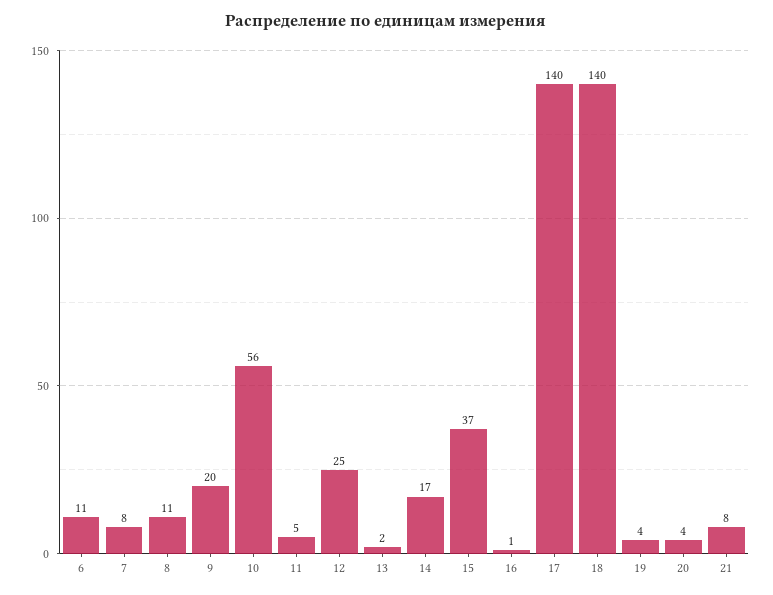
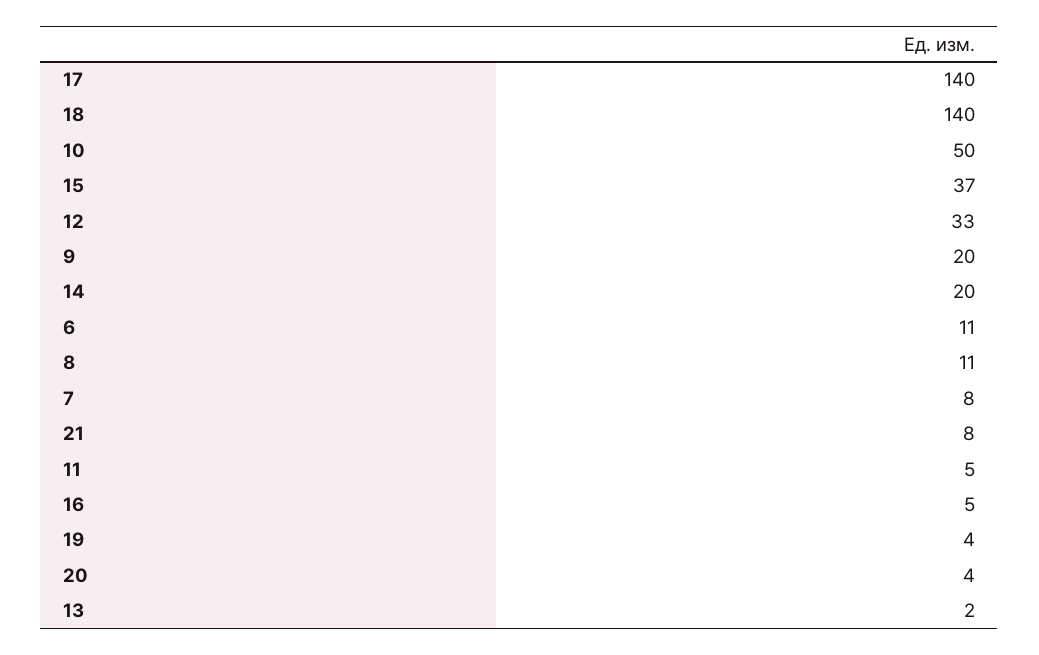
10: 56 -> 50
12: 25 -> 33
14: 17 -> 20
16: 1 -> 5

